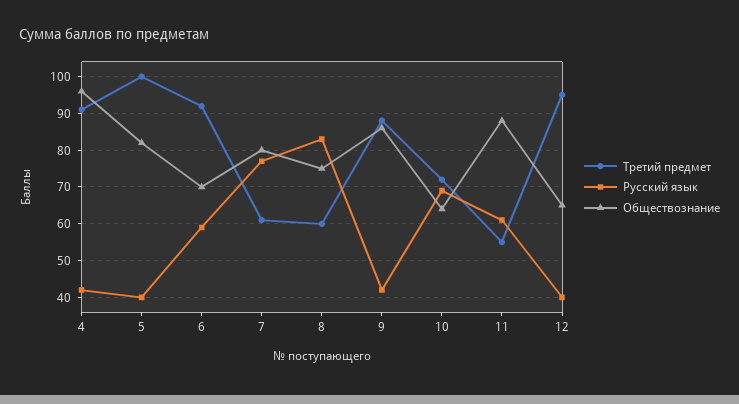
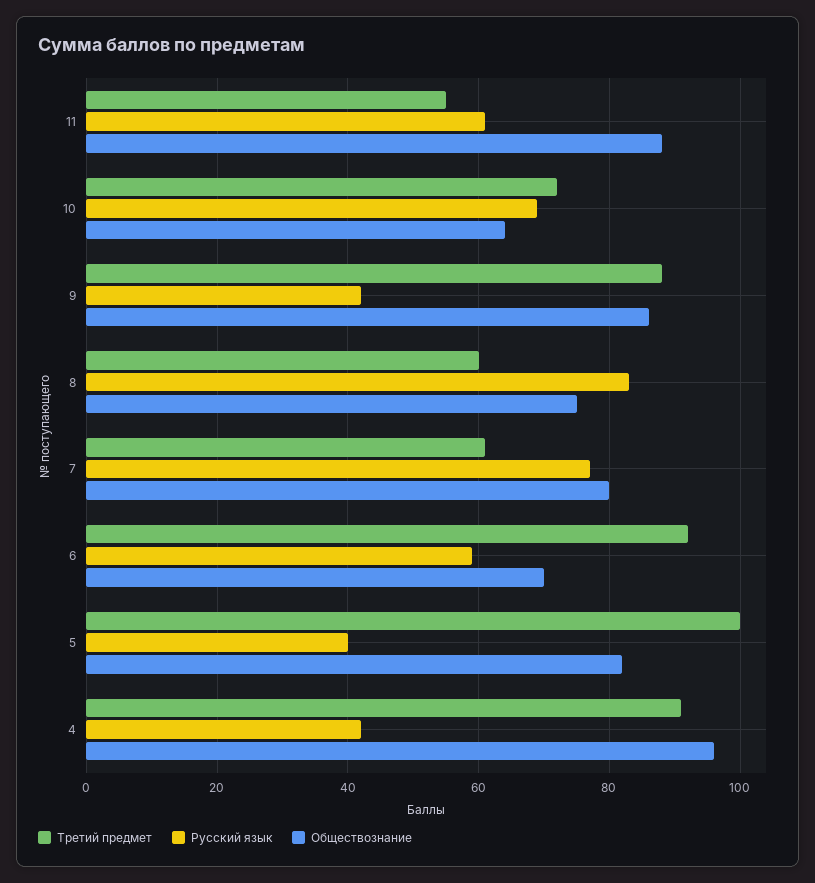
Третий предмет, 12: 95 -> none
Русский язык, 12: 40 -> none
Обществознание, 12: 65 -> none

